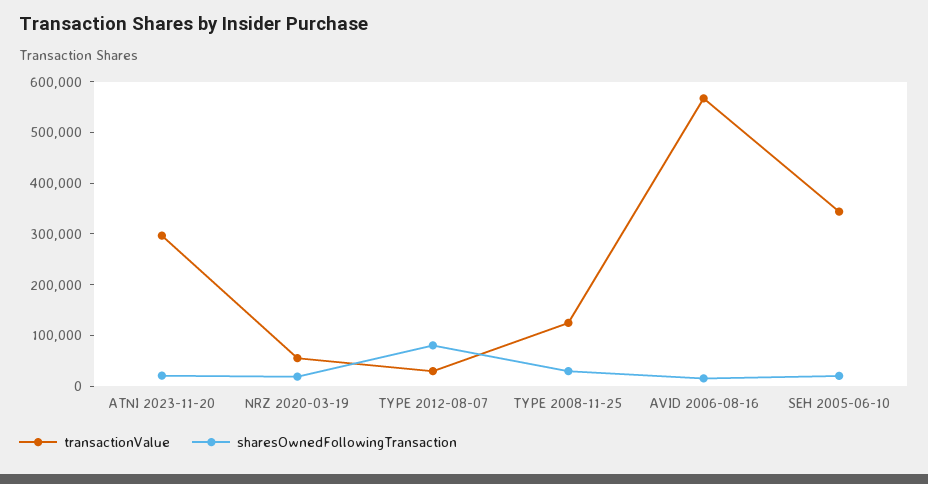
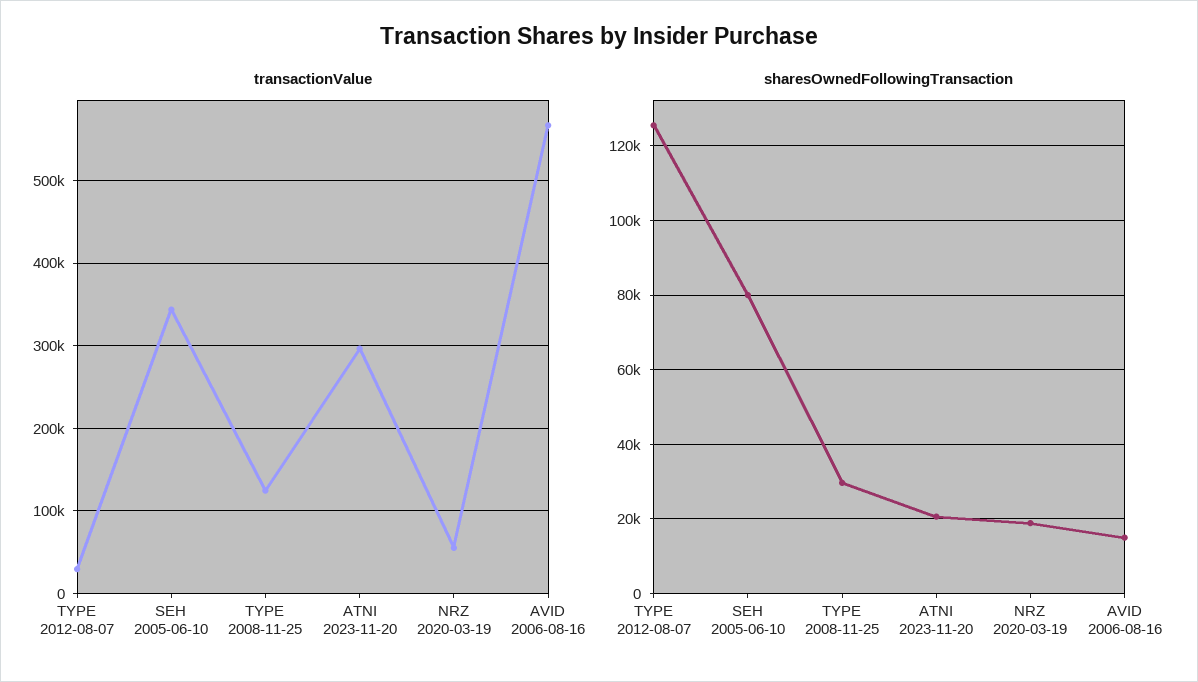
sharesOwnedFollowingTransaction, TYPE 2012-08-07: 80000 -> 126000
sharesOwnedFollowingTransaction, SEH 2005-06-10: 20000 -> 80000

